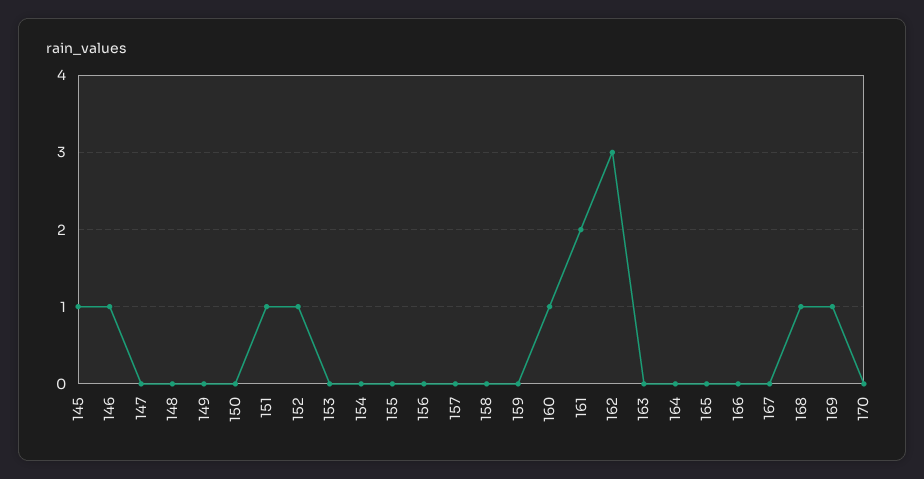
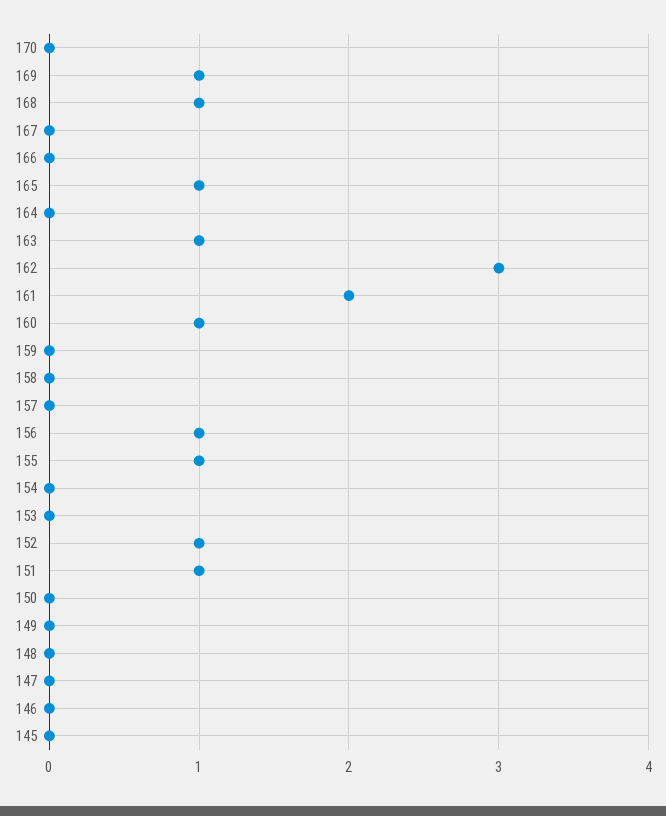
145: 1 -> 0
146: 1 -> 0
155: 0 -> 1
156: 0 -> 1
163: 0 -> 1
165: 0 -> 1

